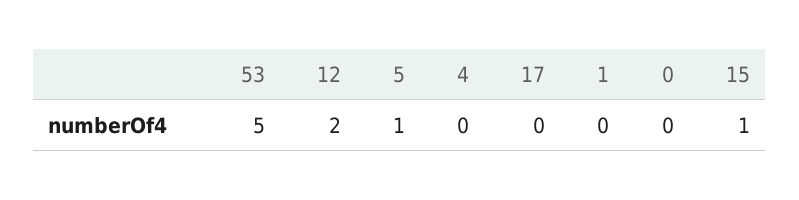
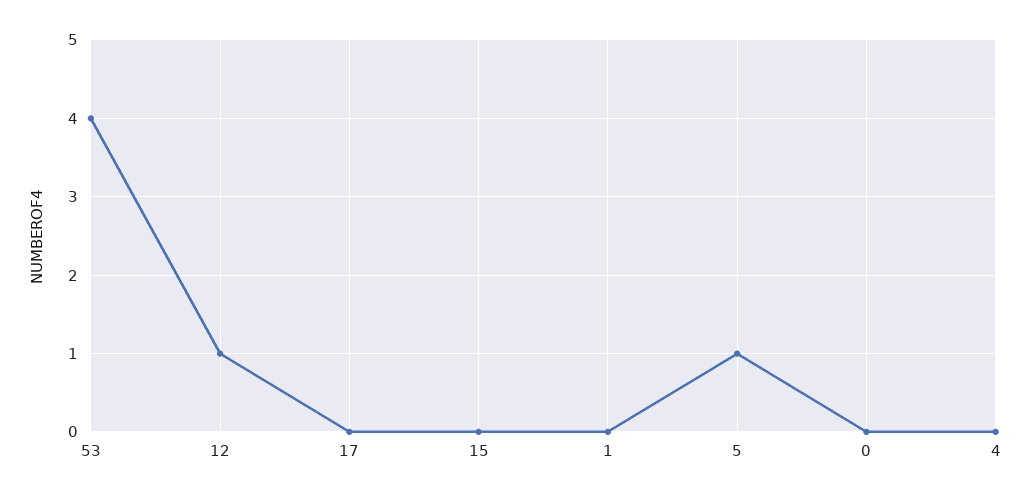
53: 5 -> 4
12: 2 -> 1
15: 1 -> 0

